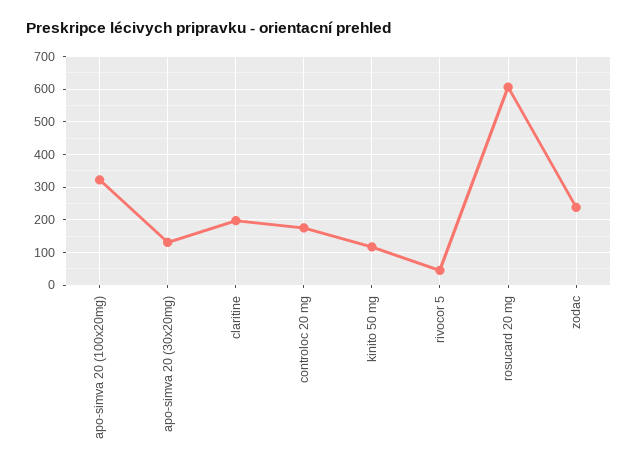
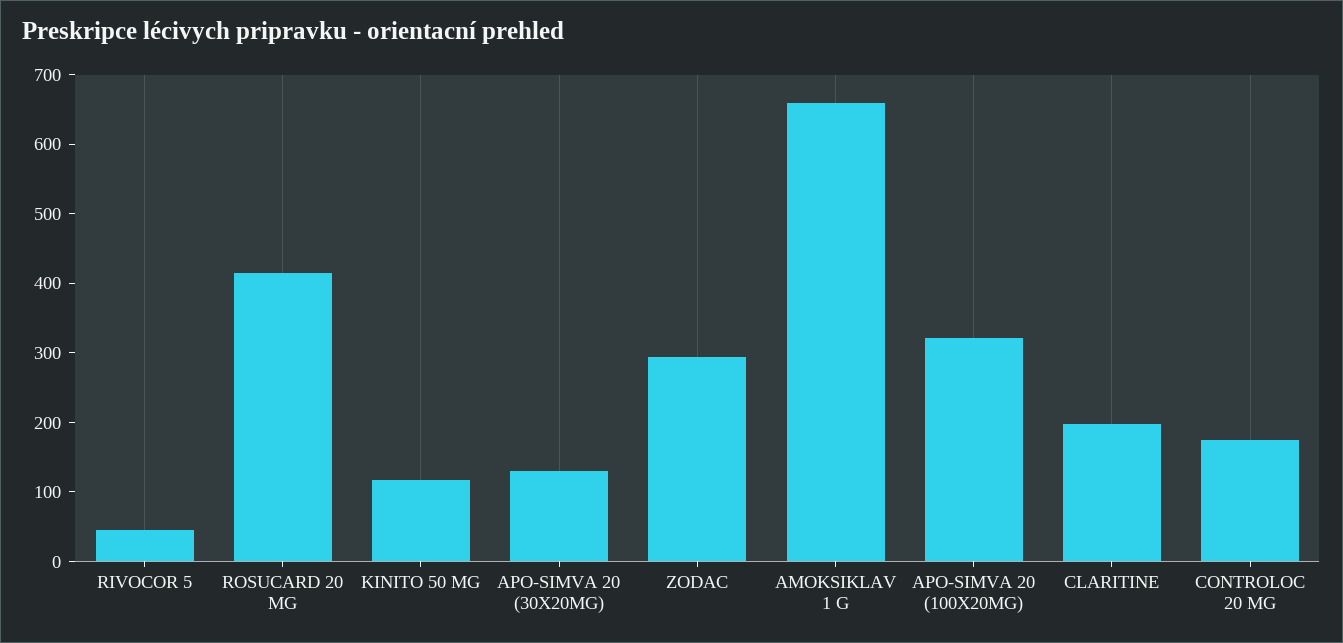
rosucard 20 mg: 600 -> 420
zodac: 240 -> 300
AMOKSIKLAV 1 G: none -> 660

